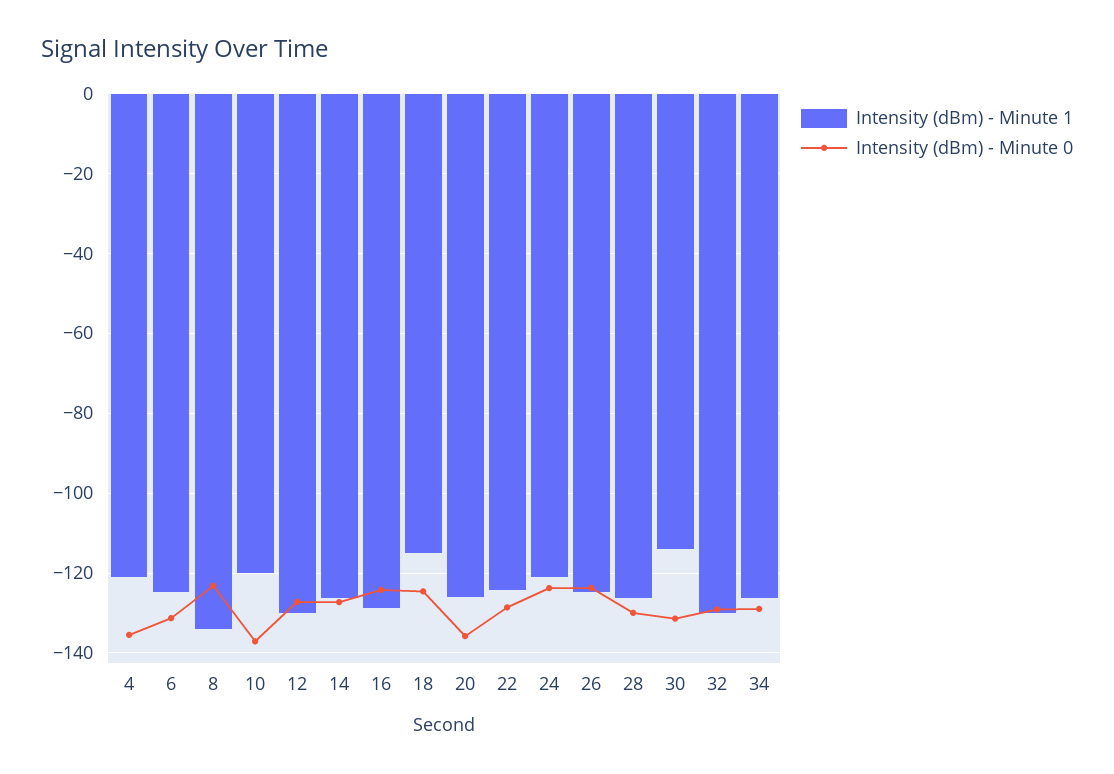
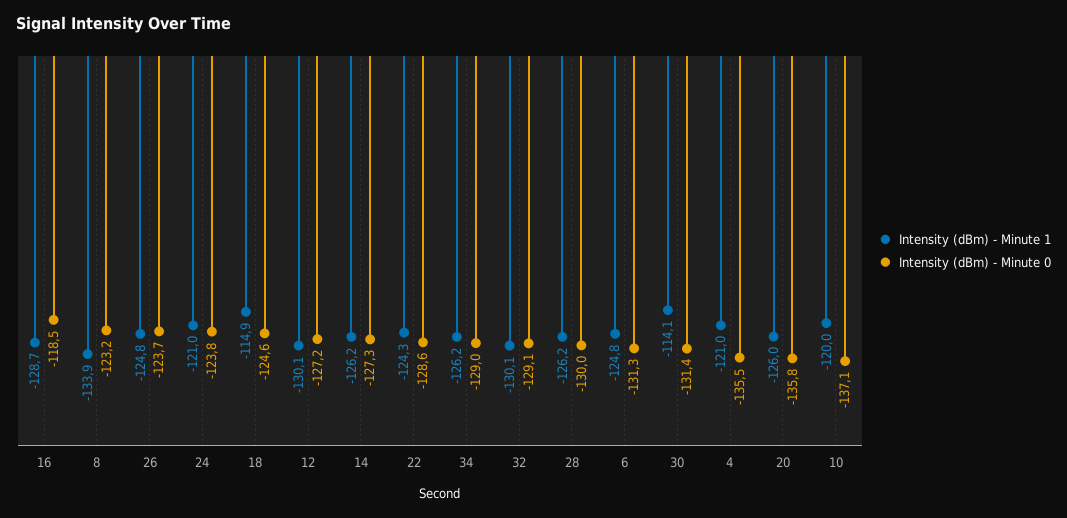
Intensity (dBm) - Minute 0, 16: -124 -> -118.5

